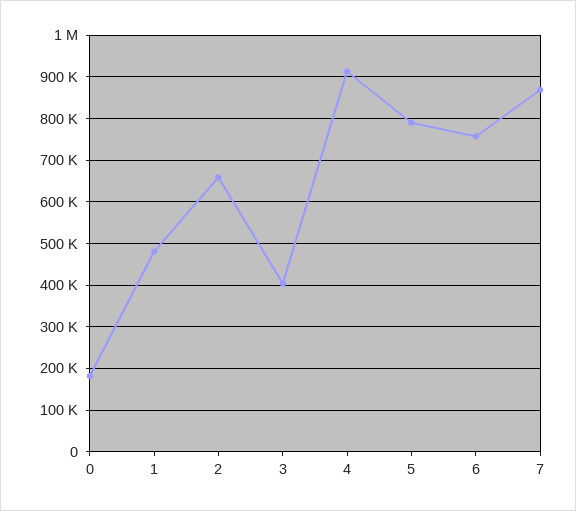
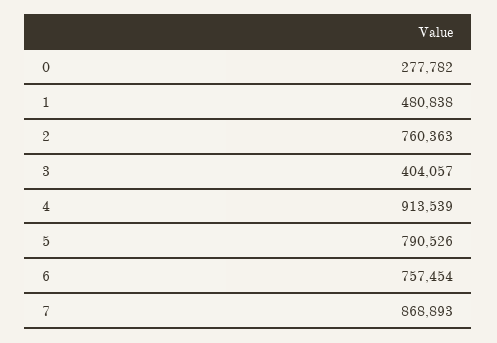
0: 180000 -> 277782
2: 660000 -> 760363

